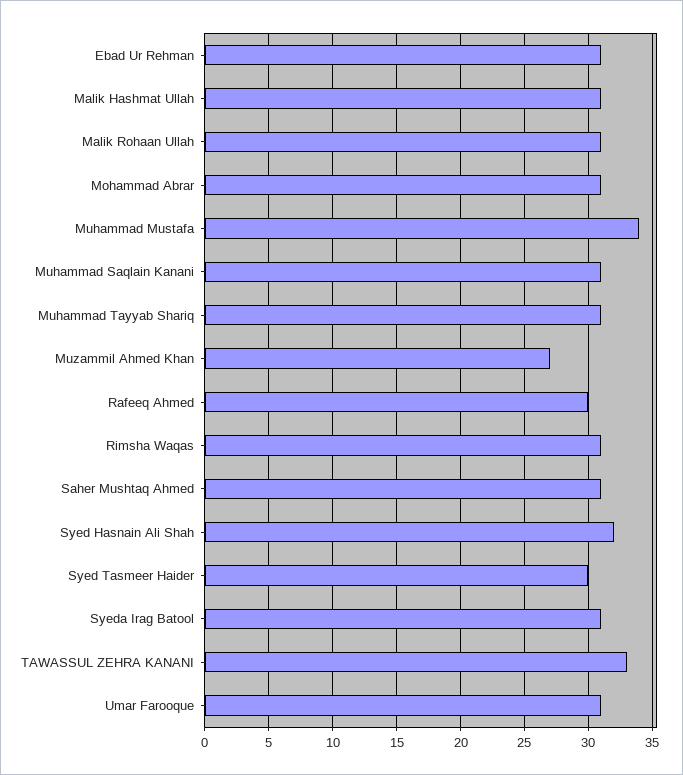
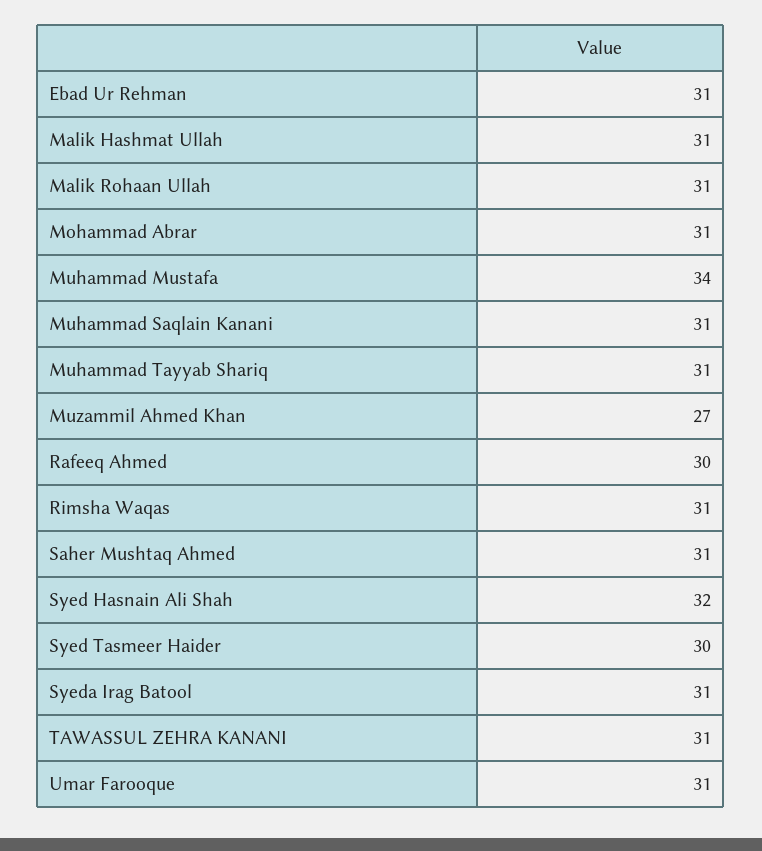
TAWASSUL ZEHRA KANANI: 33 -> 31

